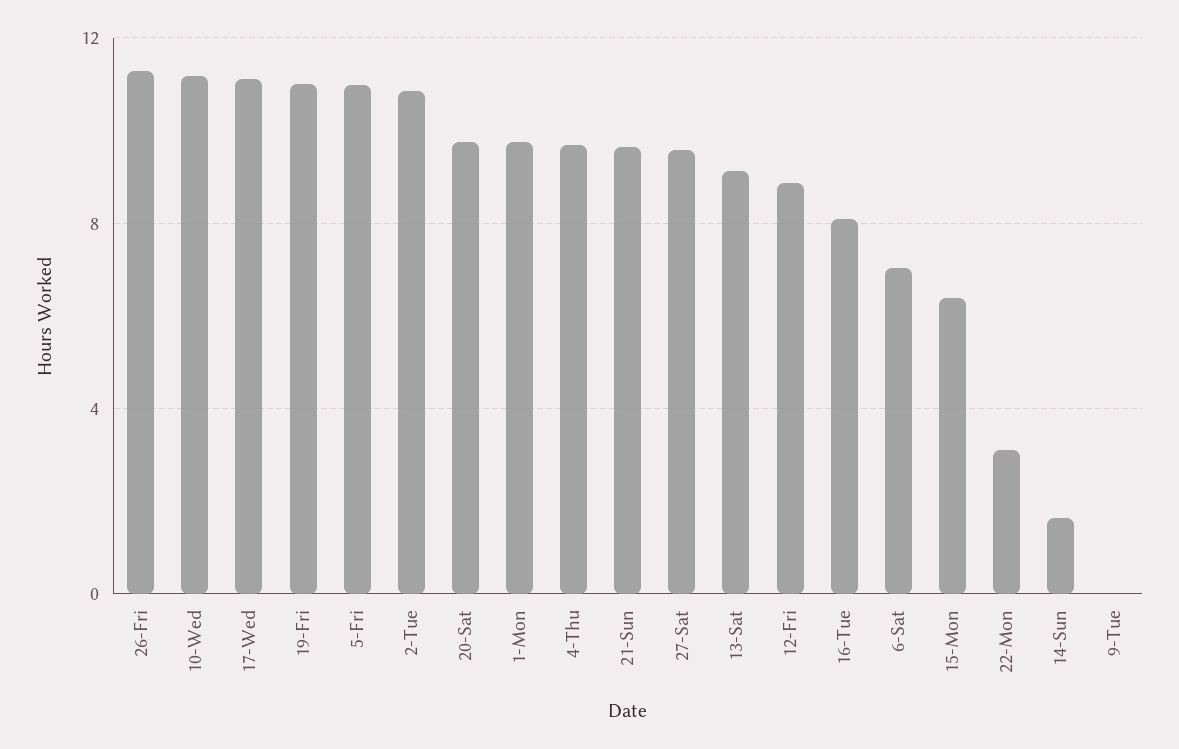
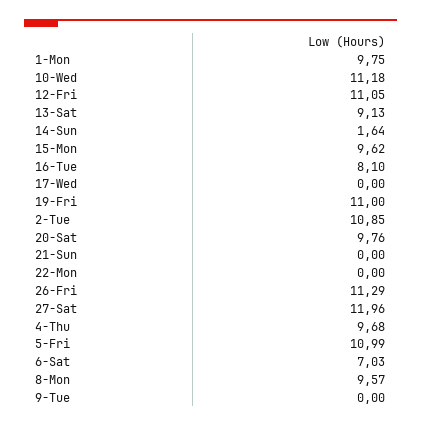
17-Wed: 11 -> 0
21-Sun: 9.5 -> 0
27-Sat: 9.5 -> 11.96
12-Fri: 9 -> 11.05
15-Mon: 6.5 -> 9.62
22-Mon: 3 -> 0
8-Mon: none -> 9.57

